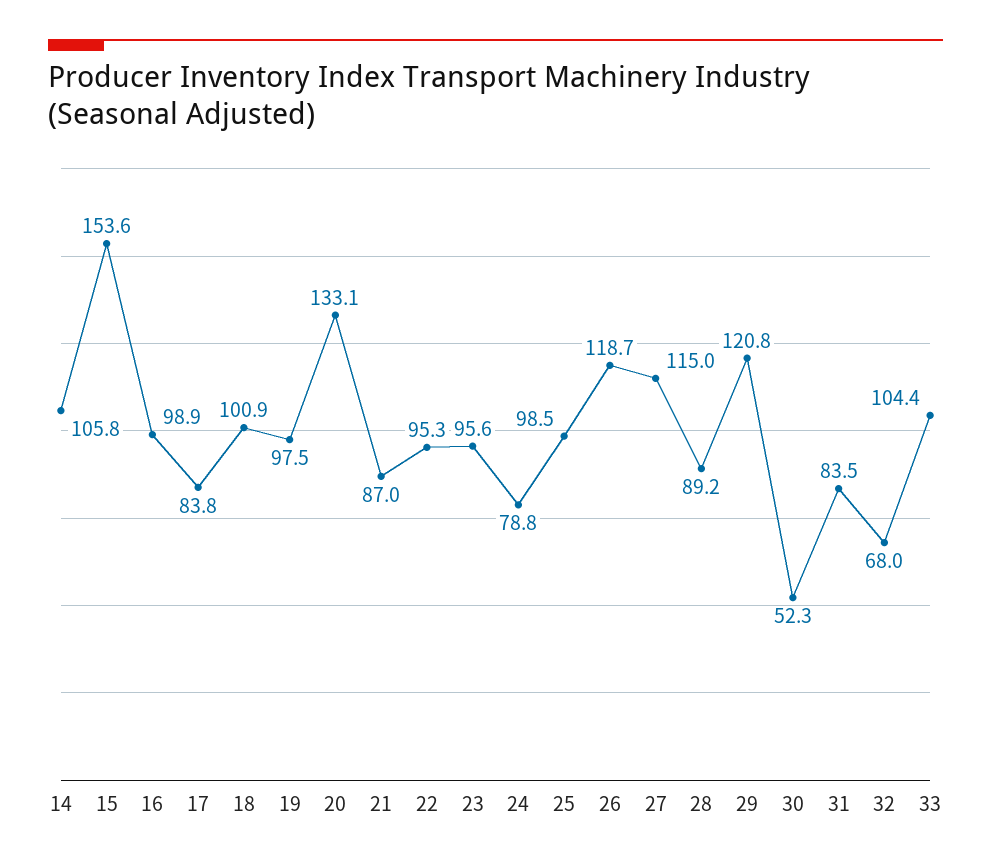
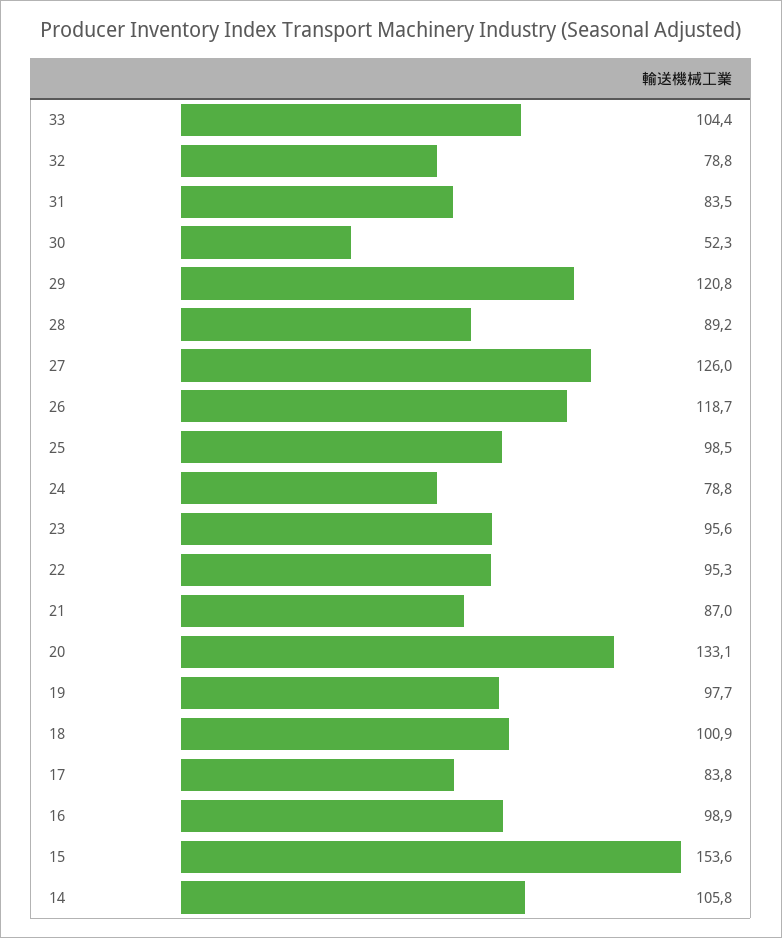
19: 97.5 -> 97.7
27: 115 -> 126
32: 68 -> 78.8

